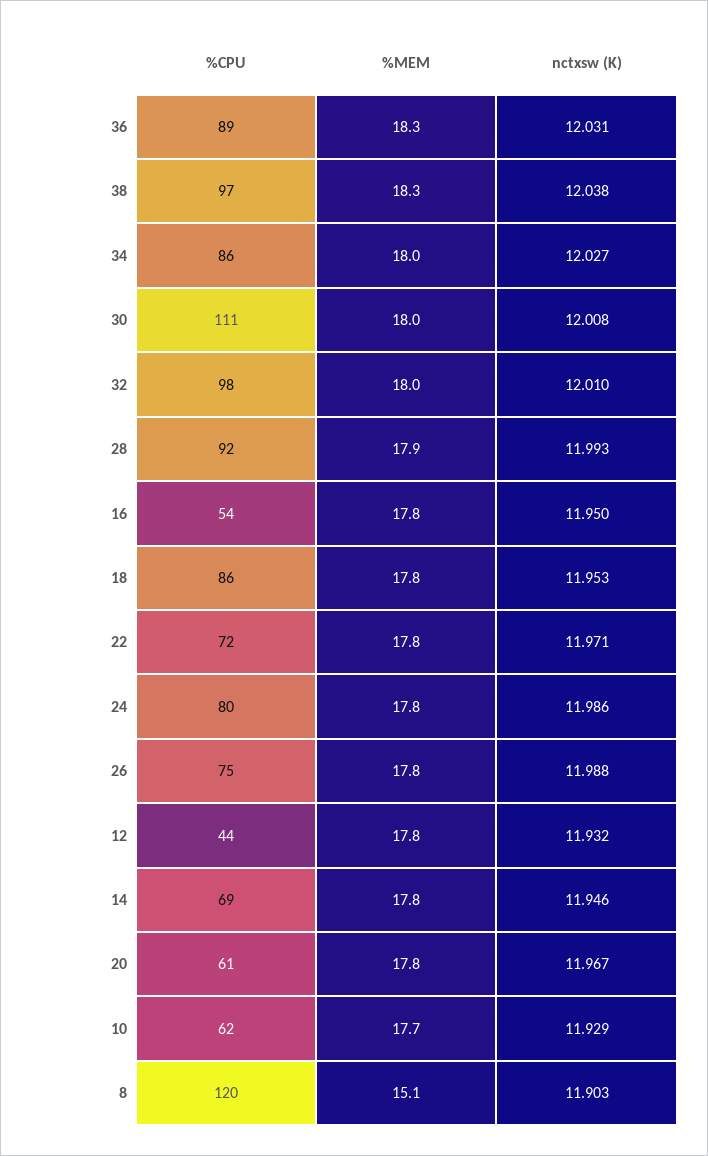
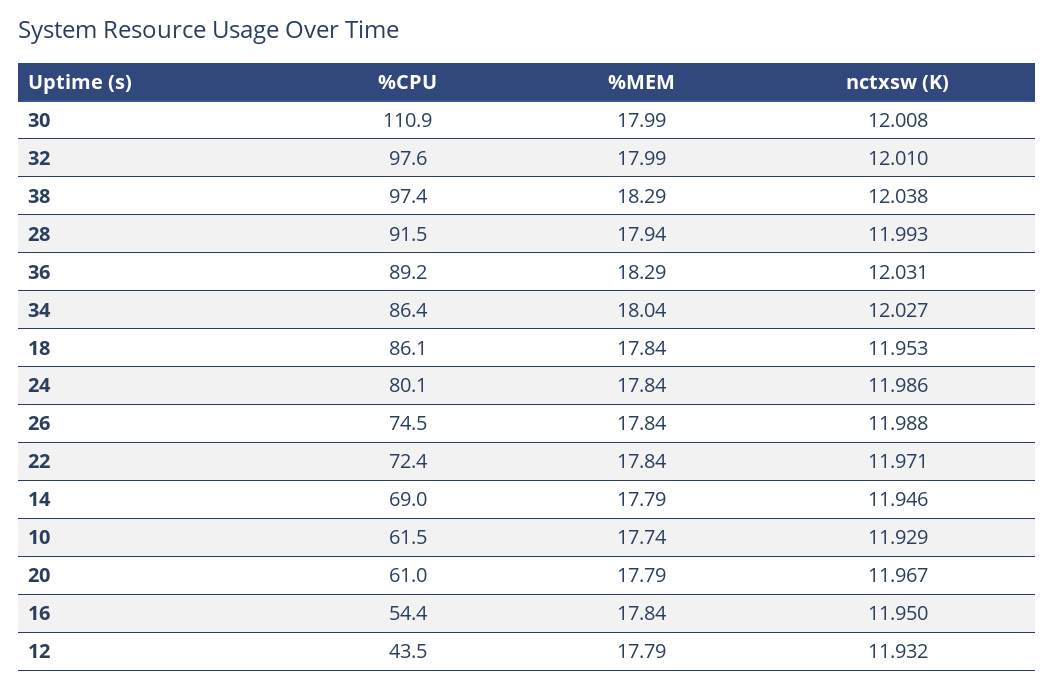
%CPU, 8: 120 -> none
%MEM, 8: 15.1 -> none
nctxsw (K), 8: 11.903 -> none

